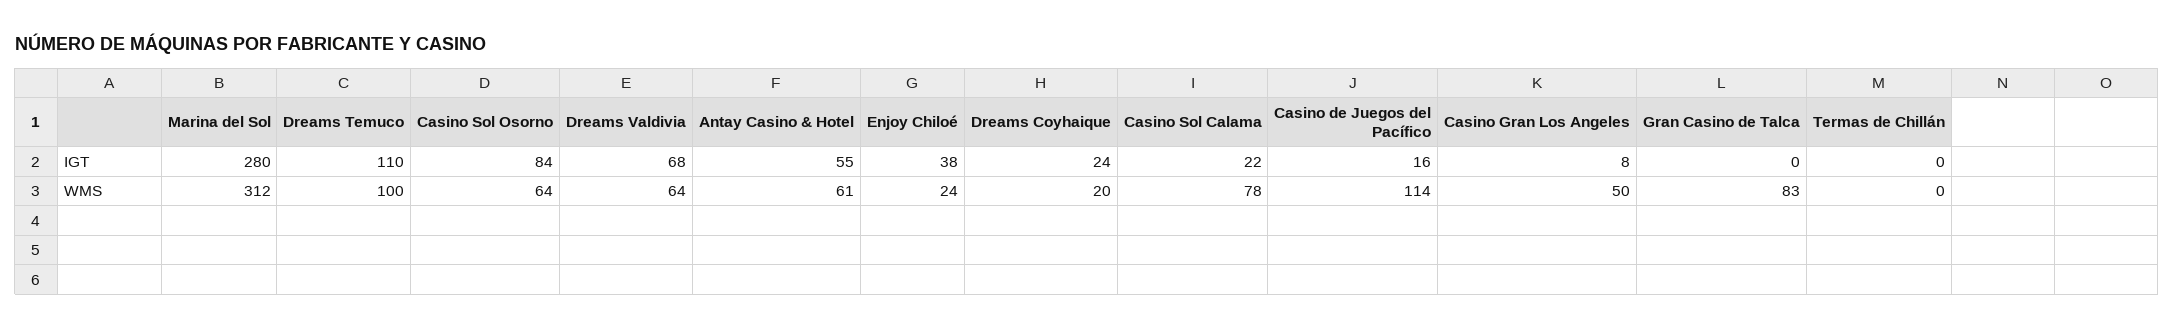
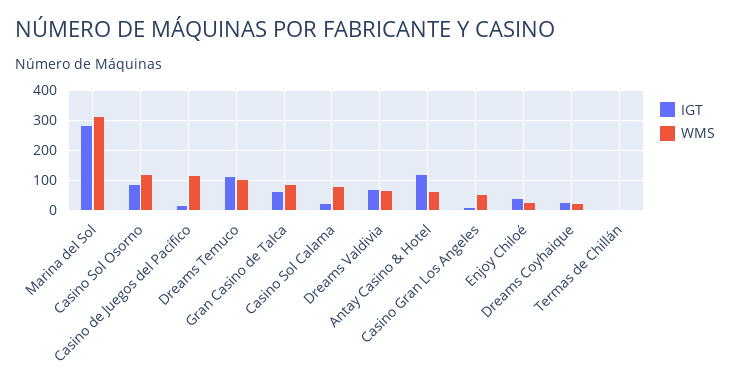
IGT, Antay Casino & Hotel: 55 -> 120
IGT, Gran Casino de Talca: 0 -> 60
WMS, Casino Sol Osorno: 64 -> 120

